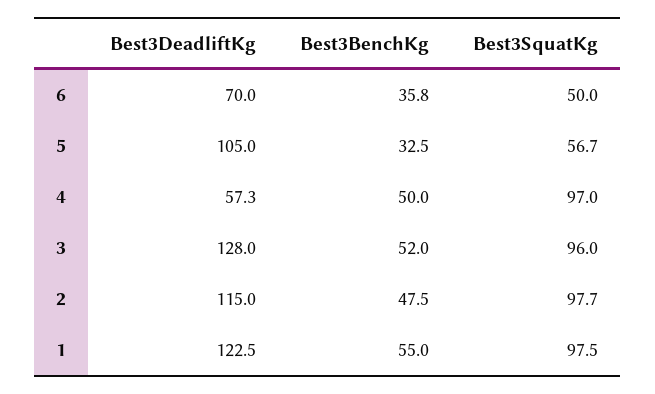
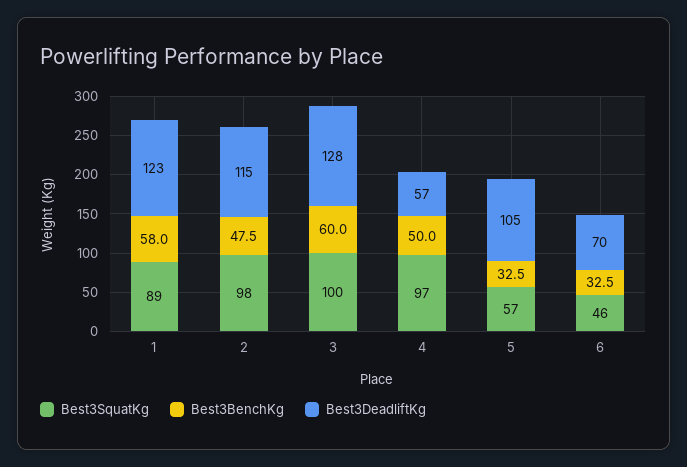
Best3BenchKg, 6: 35.8 -> 32.5
Best3SquatKg, 6: 50 -> 46
Best3BenchKg, 3: 52 -> 60
Best3SquatKg, 3: 96 -> 100
Best3BenchKg, 1: 55 -> 58
Best3SquatKg, 1: 97.5 -> 89

